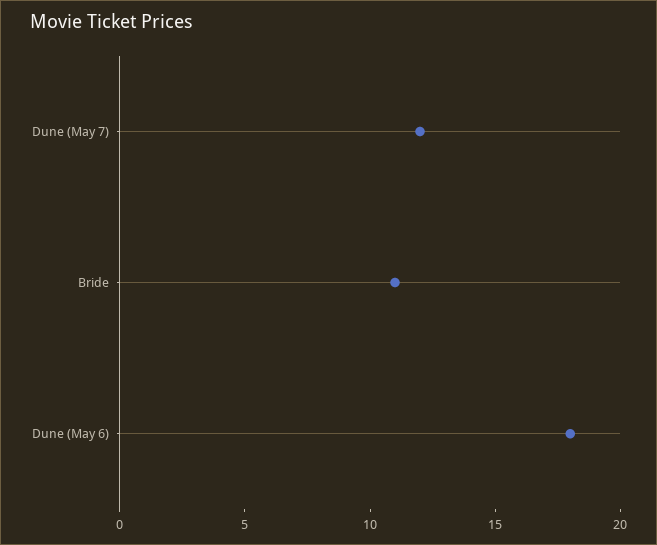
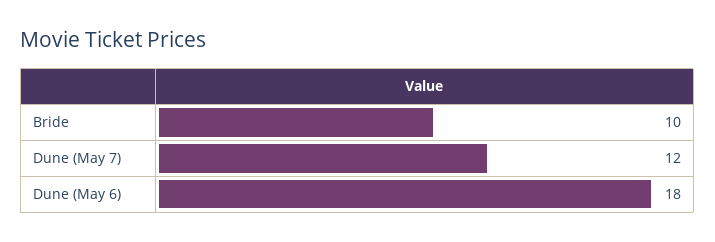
Bride: 11 -> 10

